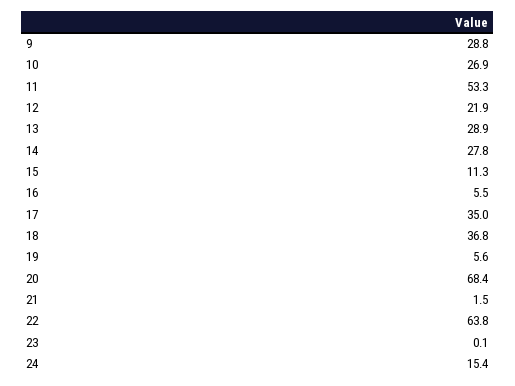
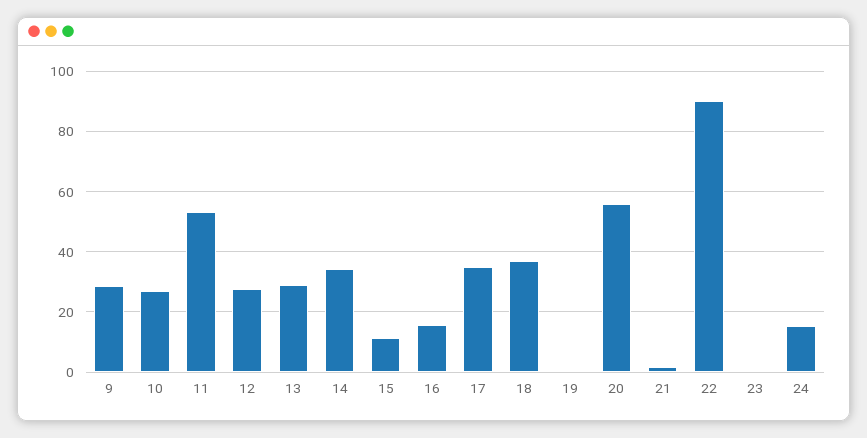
12: 21.9 -> 28
14: 27.8 -> 34
16: 5.5 -> 16
19: 5.6 -> 0
20: 68.4 -> 56
22: 63.8 -> 90

